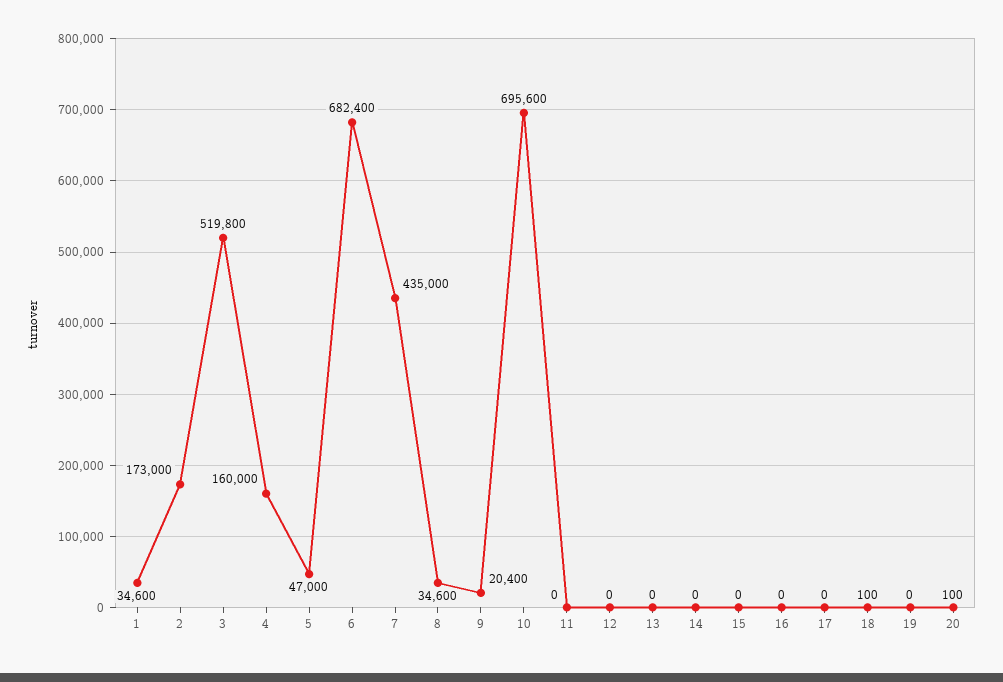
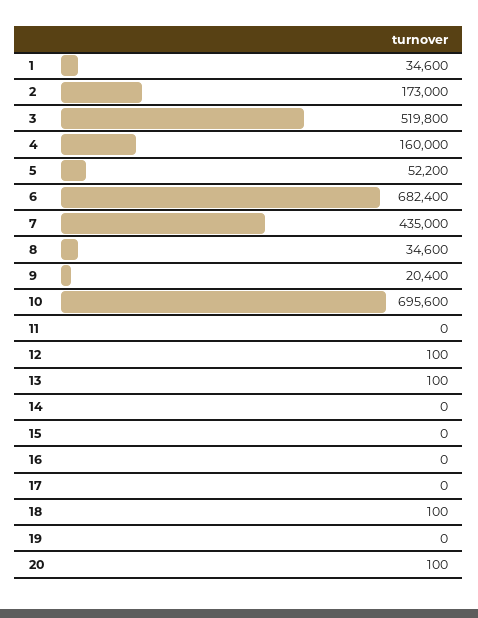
5: 47000 -> 52200
12: 0 -> 100
13: 0 -> 100

